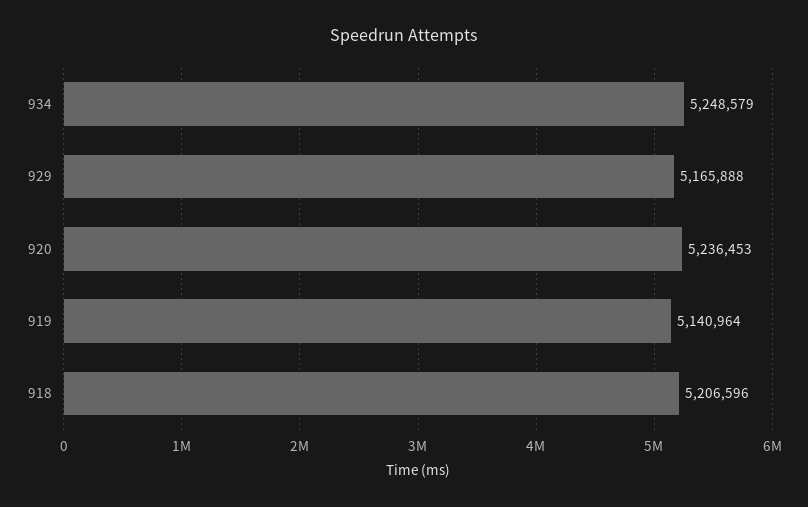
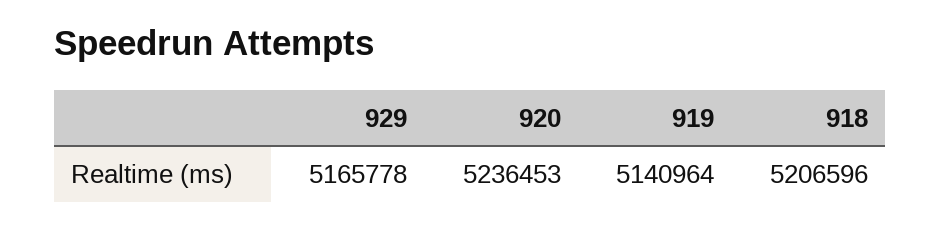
934: 5248579 -> none
929: 5165888 -> 5165778

